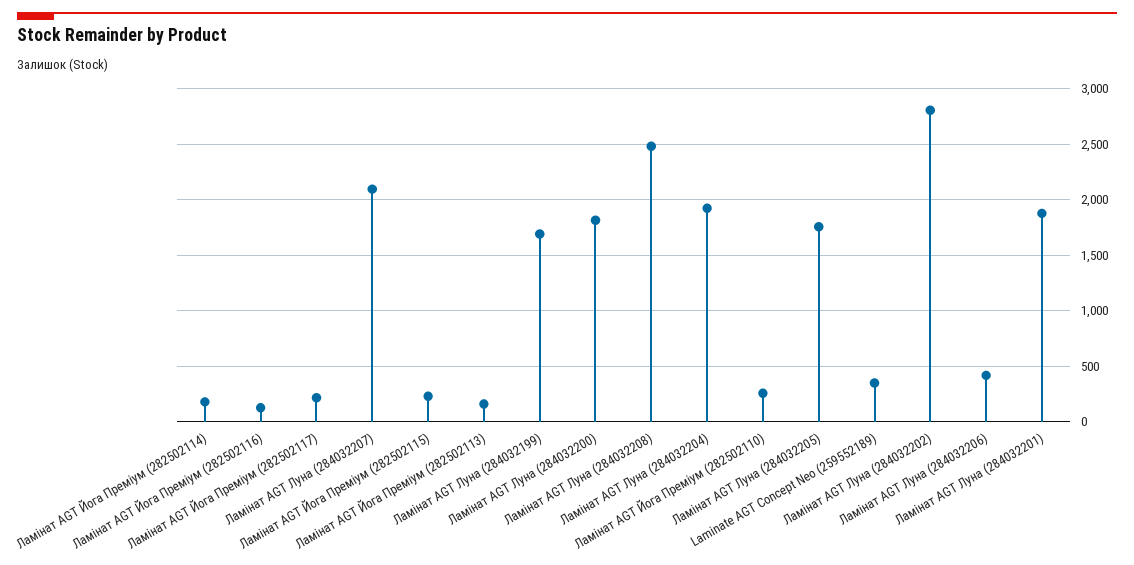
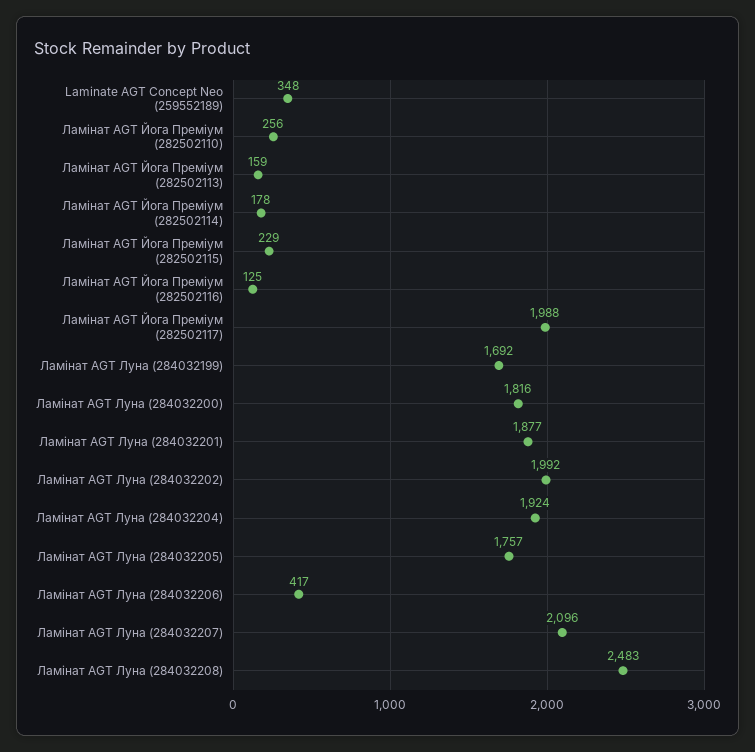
Ламінат AGT Йога Преміум (282502117): 200 -> 1988
Ламінат AGT Луна (284032202): 2800 -> 1992

